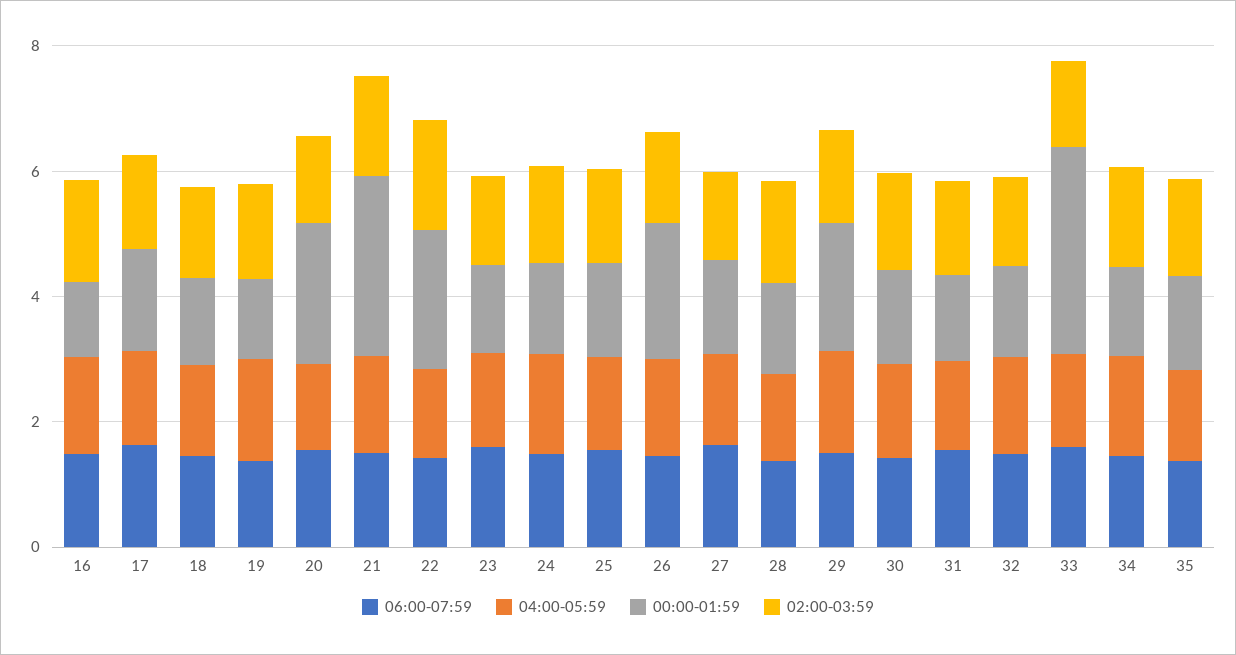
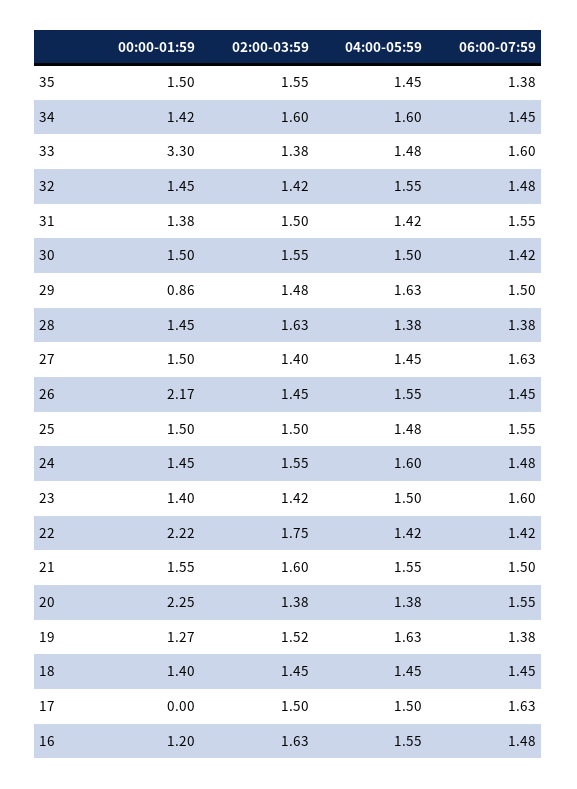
00:00-01:59, 17: 1.5 -> 0
00:00-01:59, 21: 3 -> 1.55
00:00-01:59, 29: 2 -> 0.86

